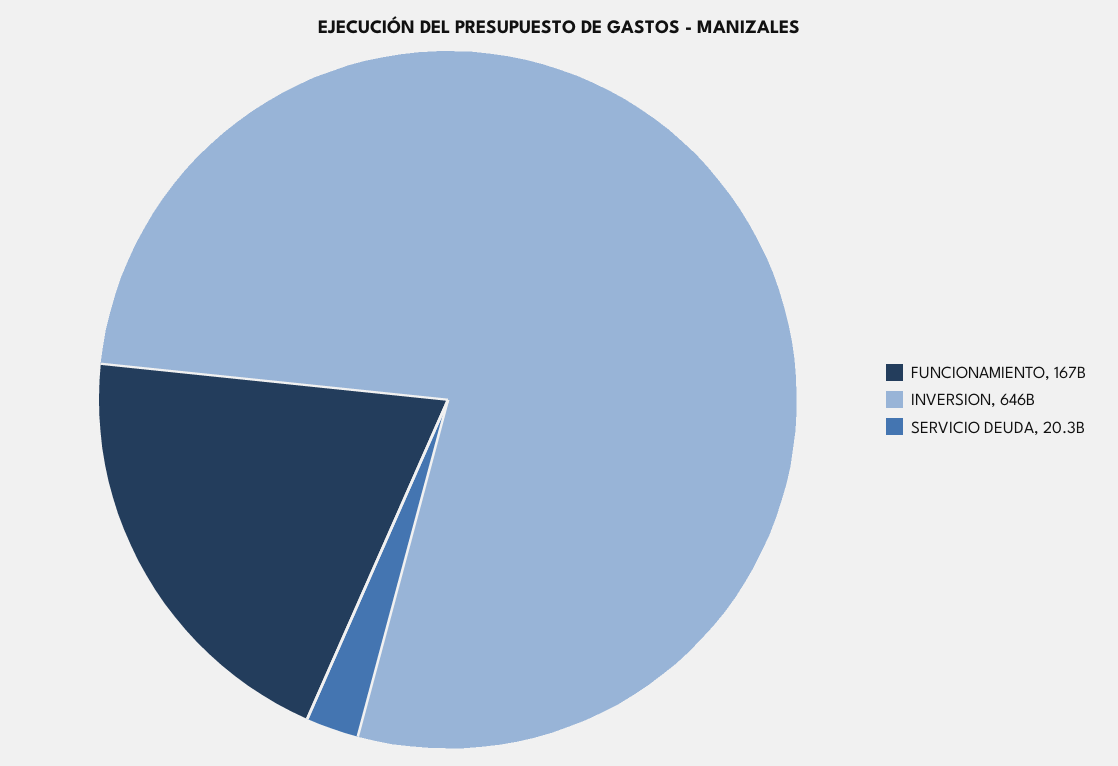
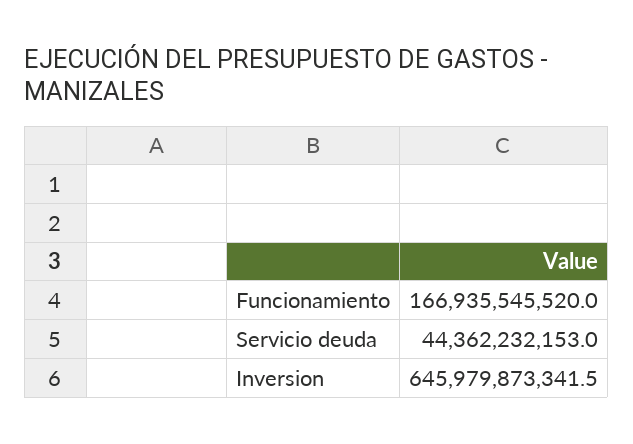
SERVICIO DEUDA: 20300000000 -> 44362232153

